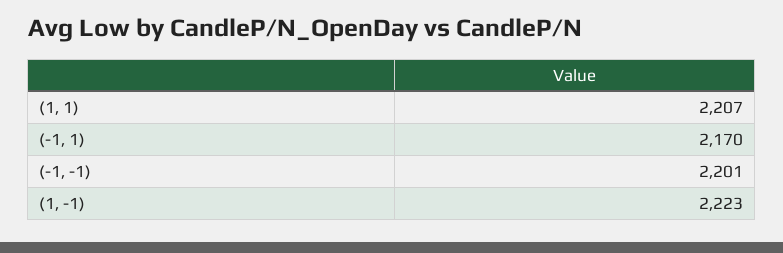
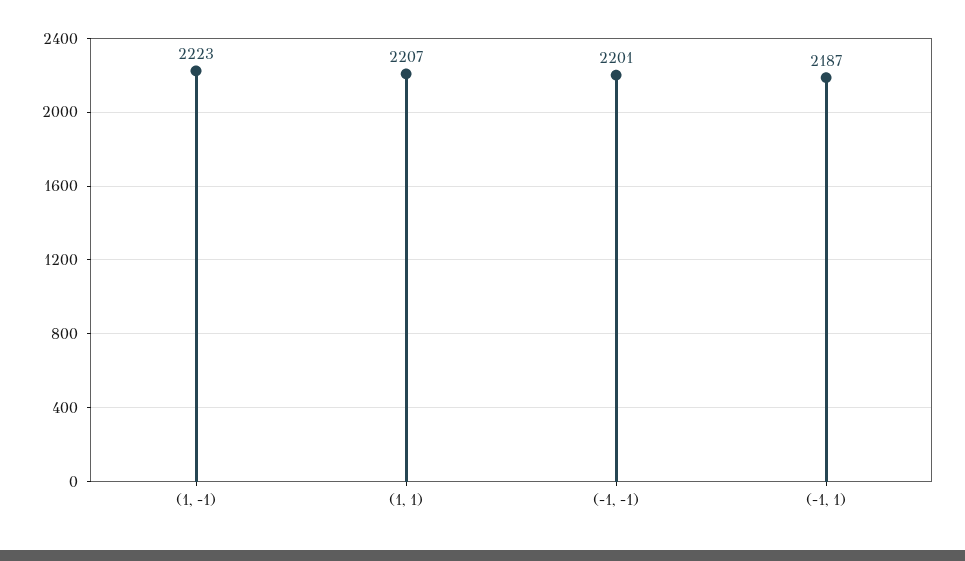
(-1, 1): 2170 -> 2187

